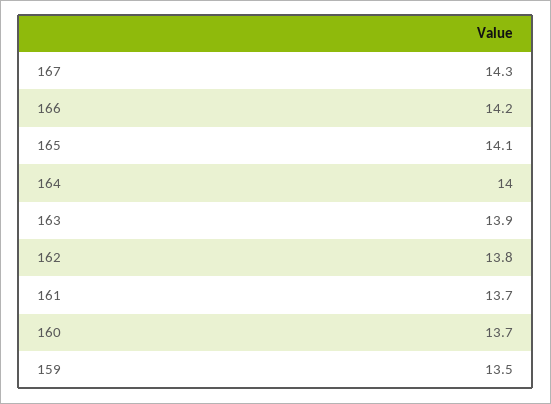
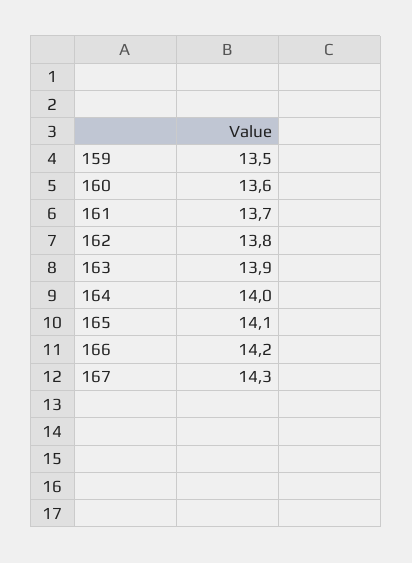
160: 13.7 -> 13.6

